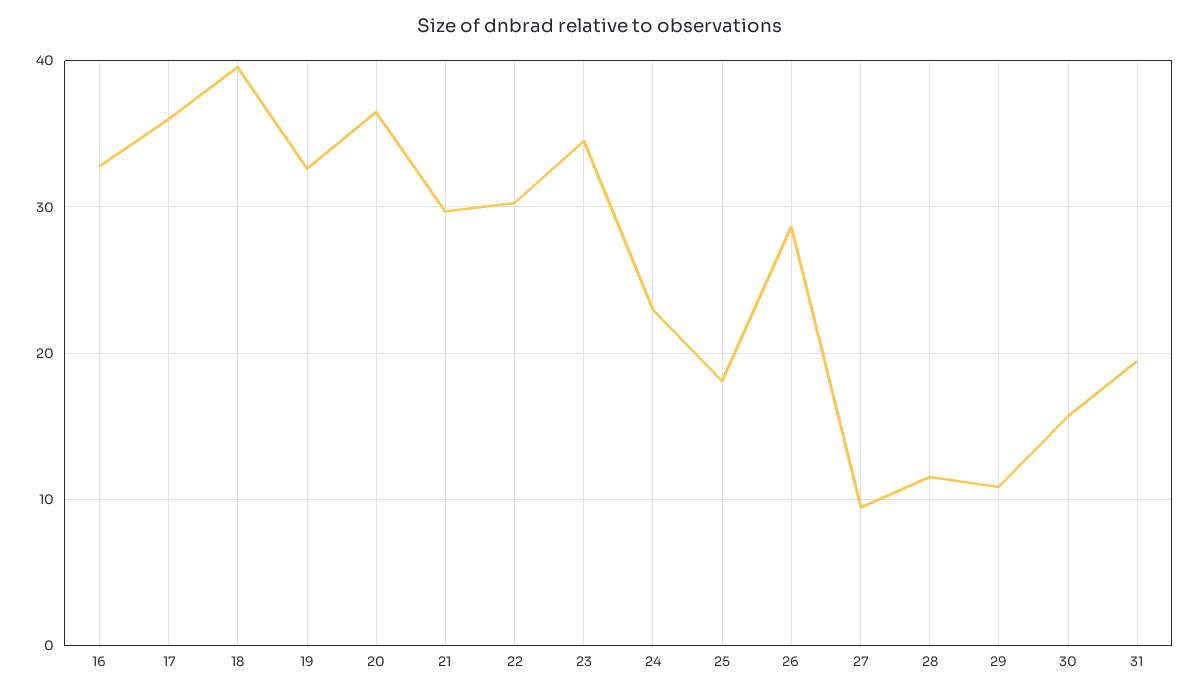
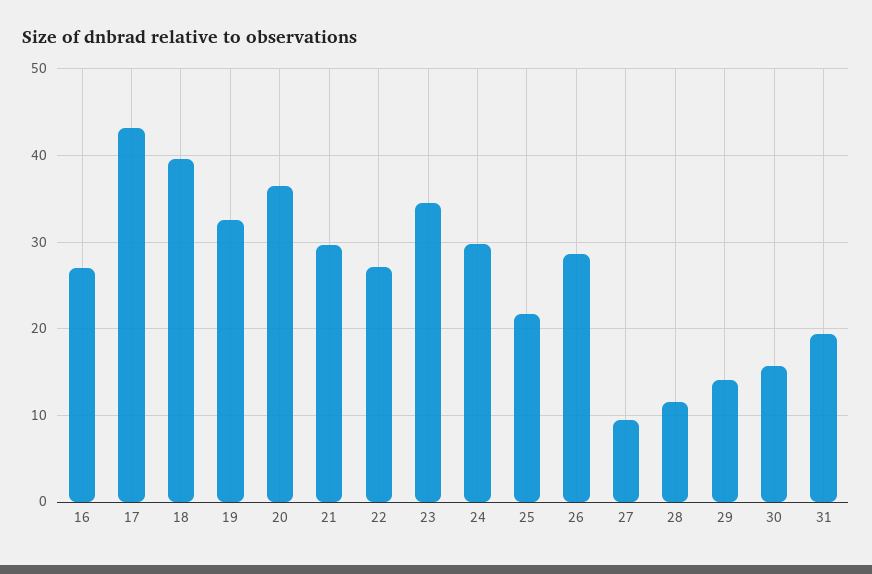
16: 33 -> 27
17: 36 -> 43
22: 30 -> 27
24: 23 -> 30
25: 18 -> 22
29: 11 -> 14

